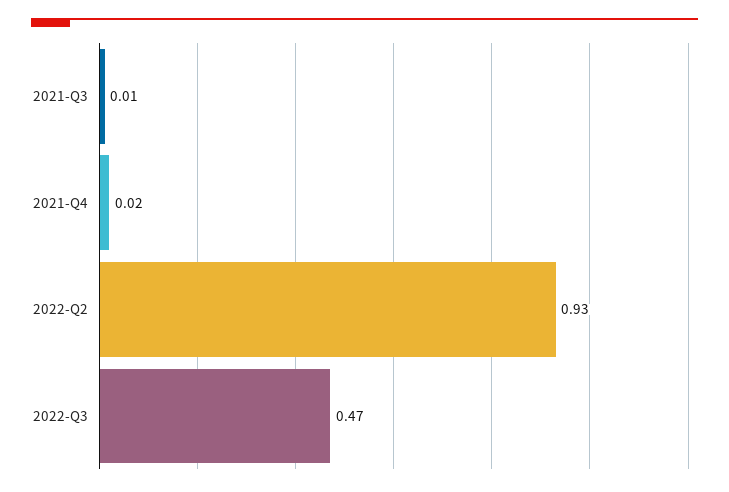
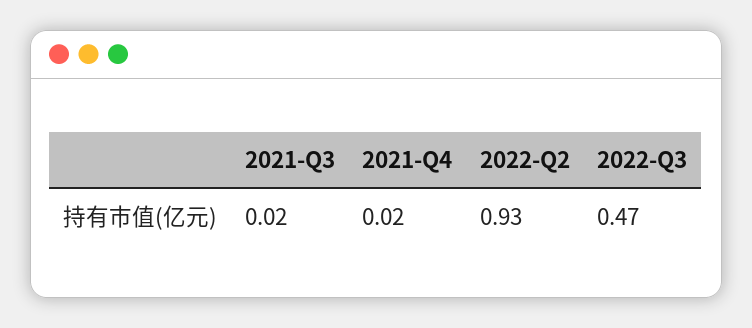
2021-Q3: 0.01 -> 0.02

